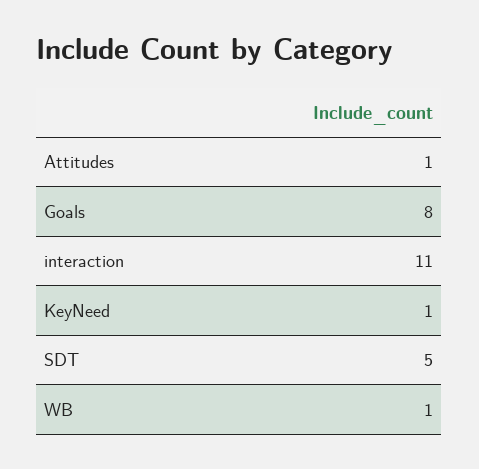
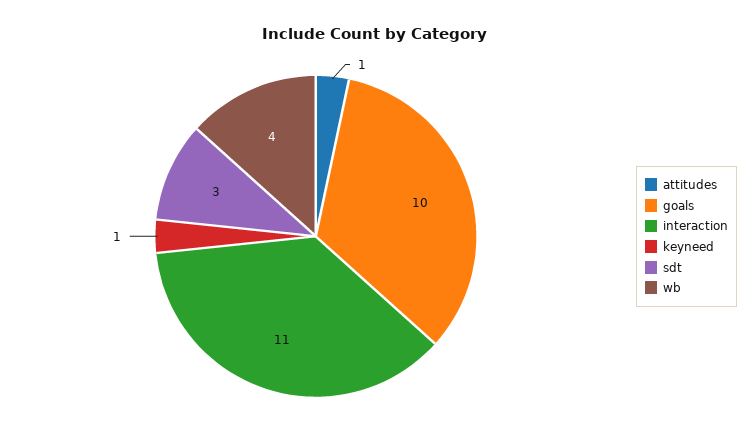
Goals: 8 -> 10
SDT: 5 -> 3
WB: 1 -> 4

